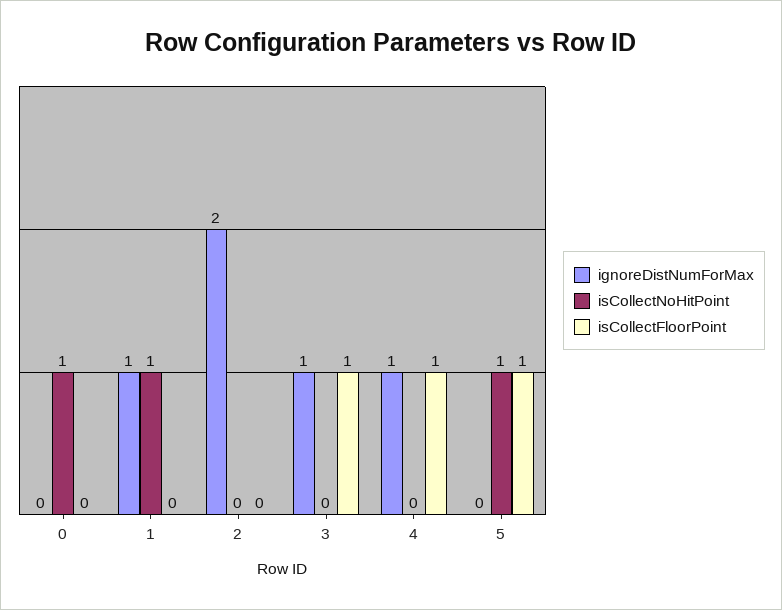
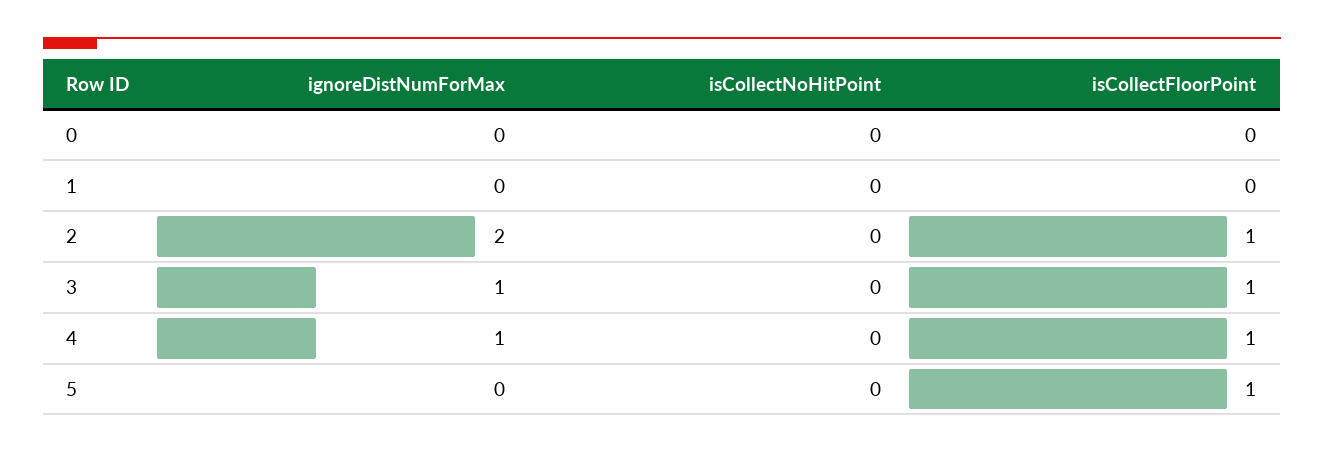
isCollectNoHitPoint, 0: 1 -> 0
ignoreDistNumForMax, 1: 1 -> 0
isCollectNoHitPoint, 1: 1 -> 0
isCollectFloorPoint, 2: 0 -> 1
isCollectNoHitPoint, 5: 1 -> 0

